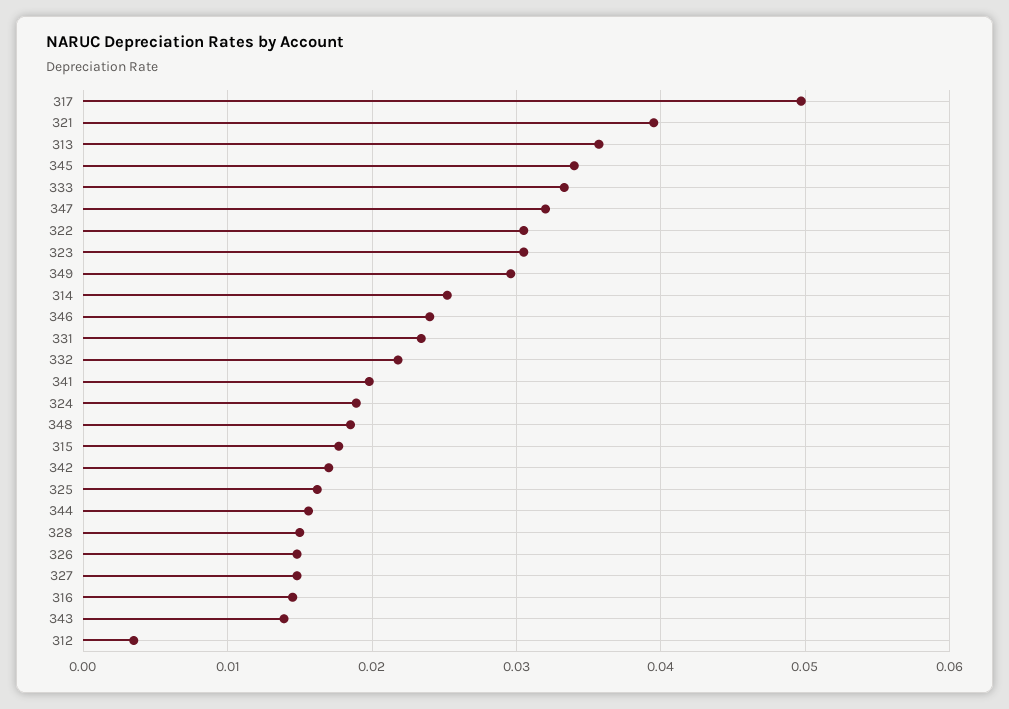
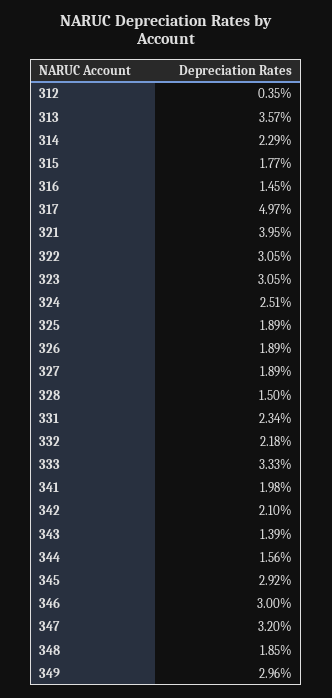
345: 0.034 -> 0.0292
314: 0.025 -> 0.0229
346: 0.024 -> 0.03
324: 0.019 -> 0.0251
342: 0.017 -> 0.021
325: 0.016 -> 0.0189
326: 0.015 -> 0.0189
327: 0.015 -> 0.0189

